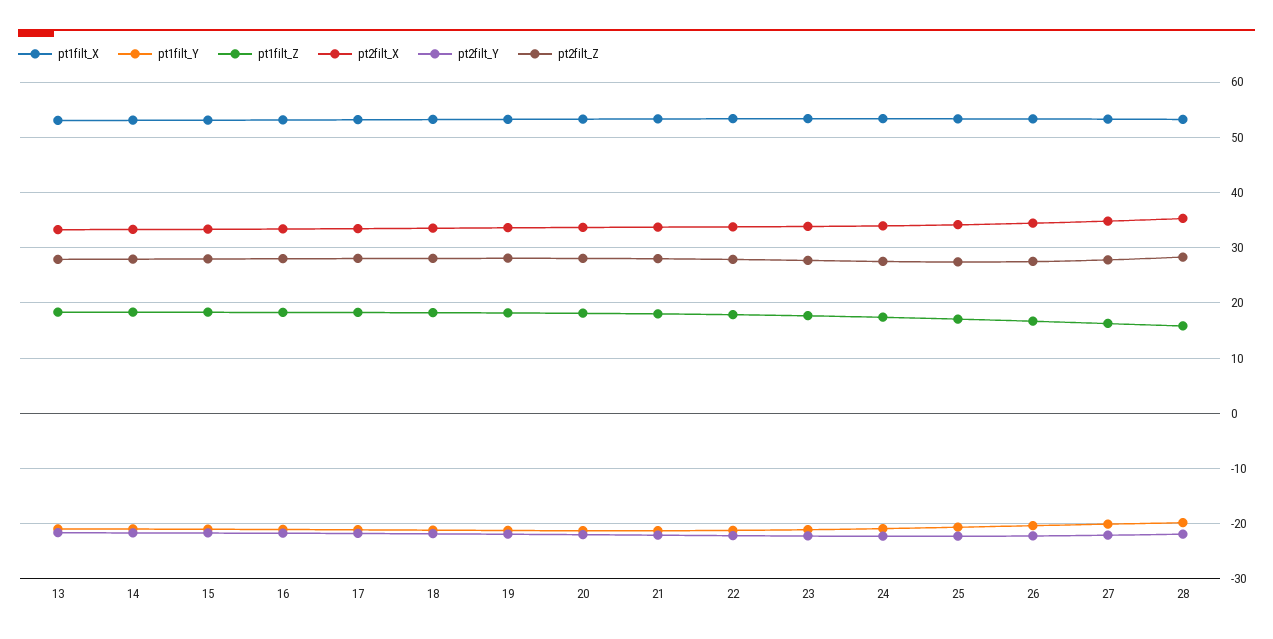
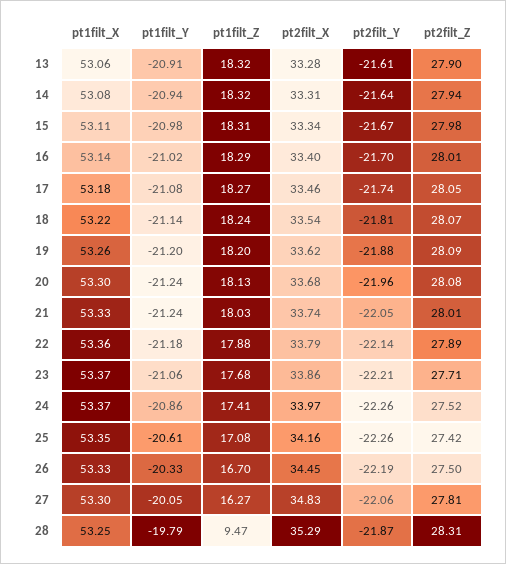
pt1filt_Z, 28: 16 -> 9.47

